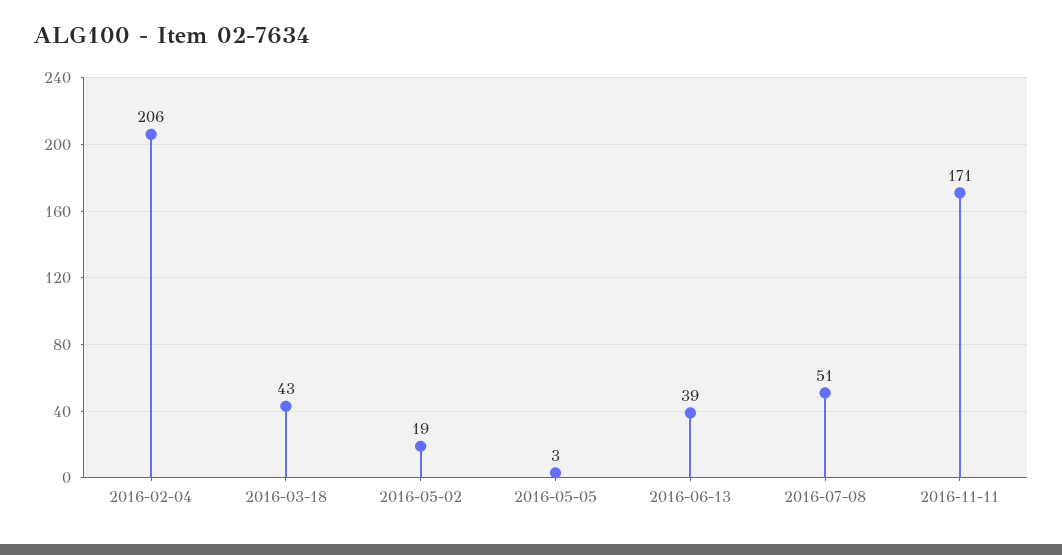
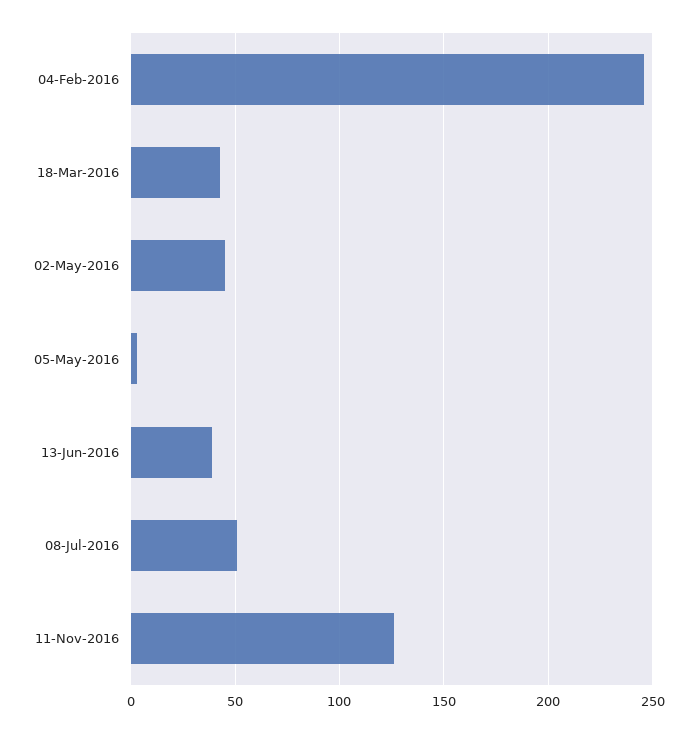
2016-02-04: 206 -> 245
2016-05-02: 19 -> 45
2016-11-11: 171 -> 125

